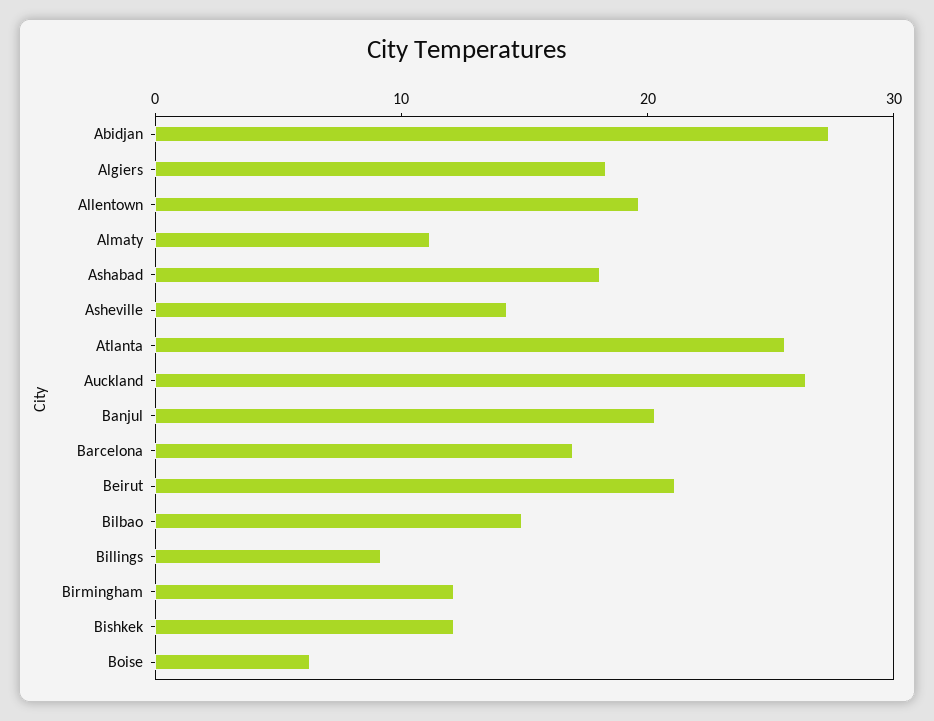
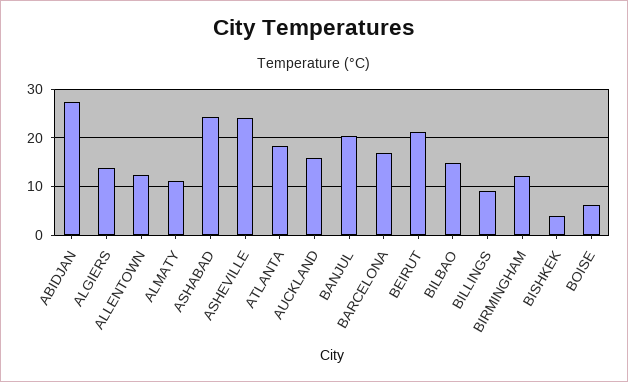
Algiers: 18 -> 14
Allentown: 20 -> 12
Ashabad: 18 -> 24
Asheville: 14 -> 24
Atlanta: 26 -> 18
Auckland: 26 -> 16
Bishkek: 12 -> 4

